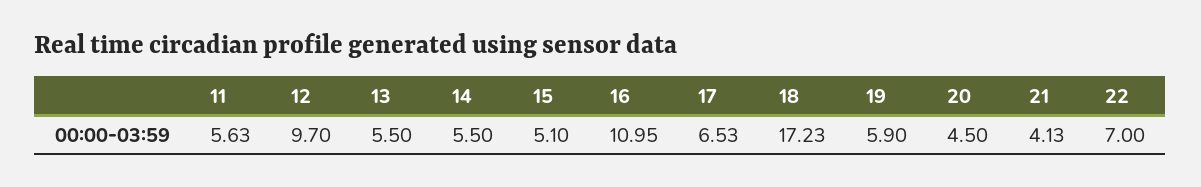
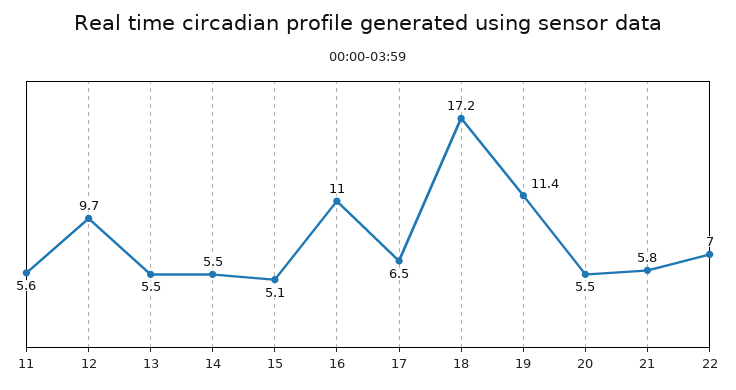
19: 5.9 -> 11.4
20: 4.5 -> 5.5
21: 4.13 -> 5.8

